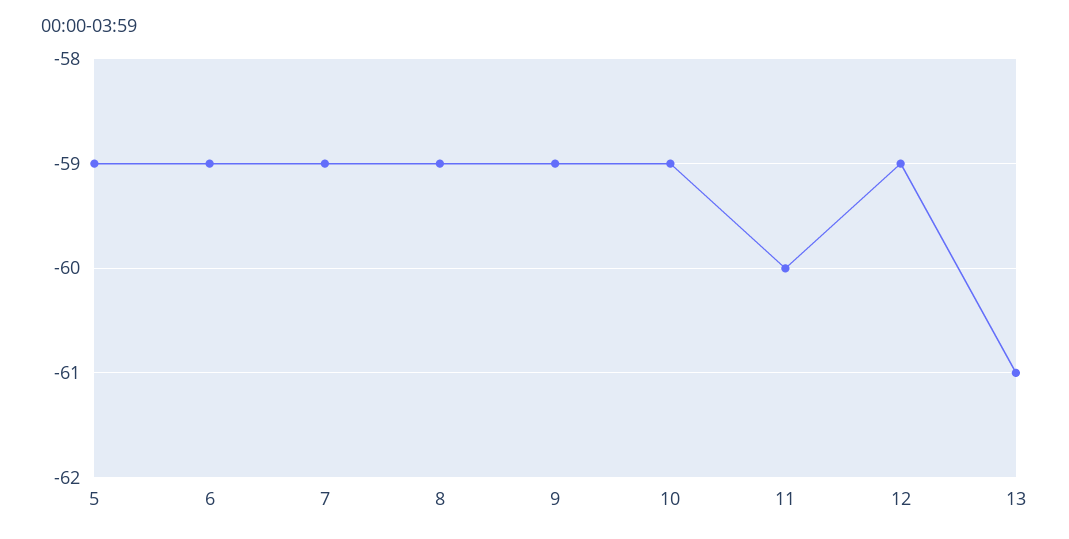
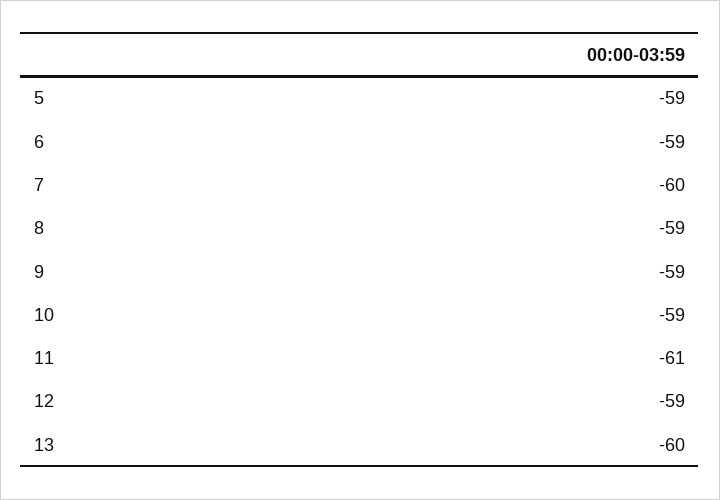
7: -59 -> -60
11: -60 -> -61
13: -61 -> -60

